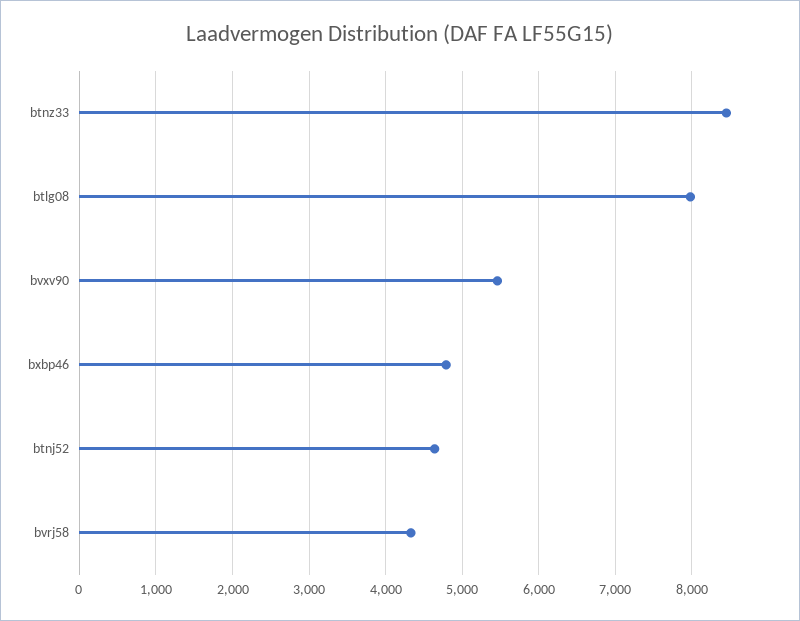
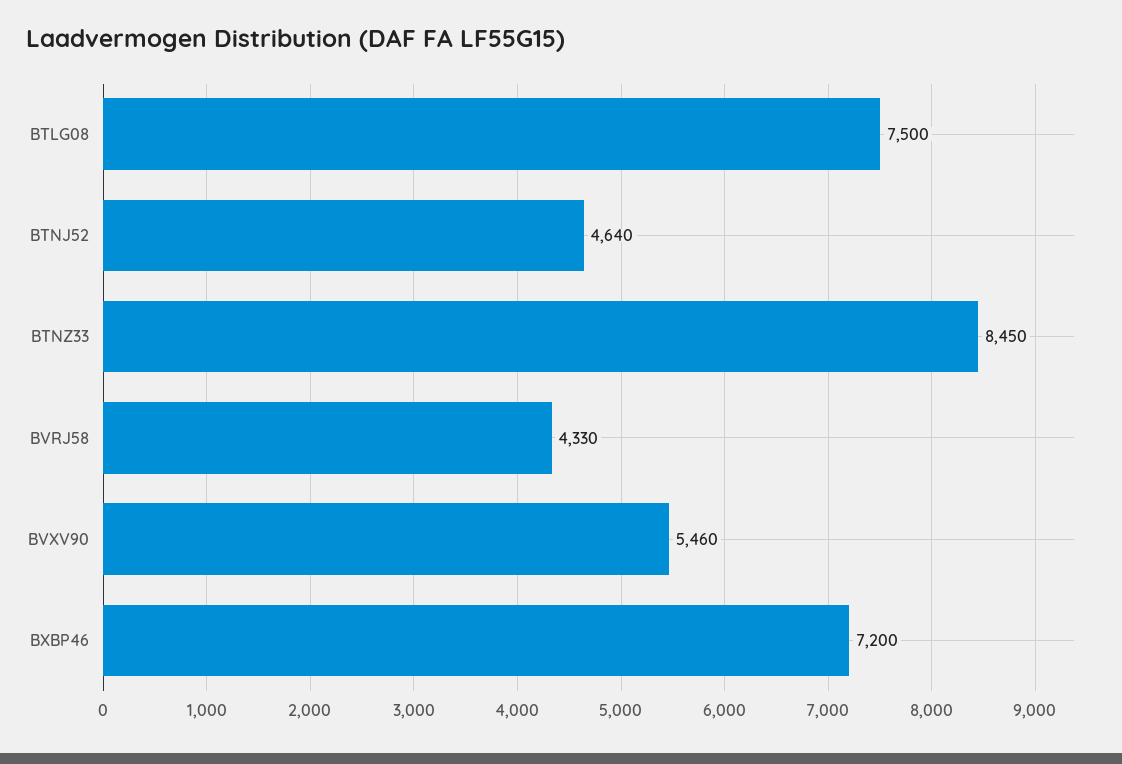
btlg08: 8000 -> 7500
bxbp46: 4800 -> 7200

